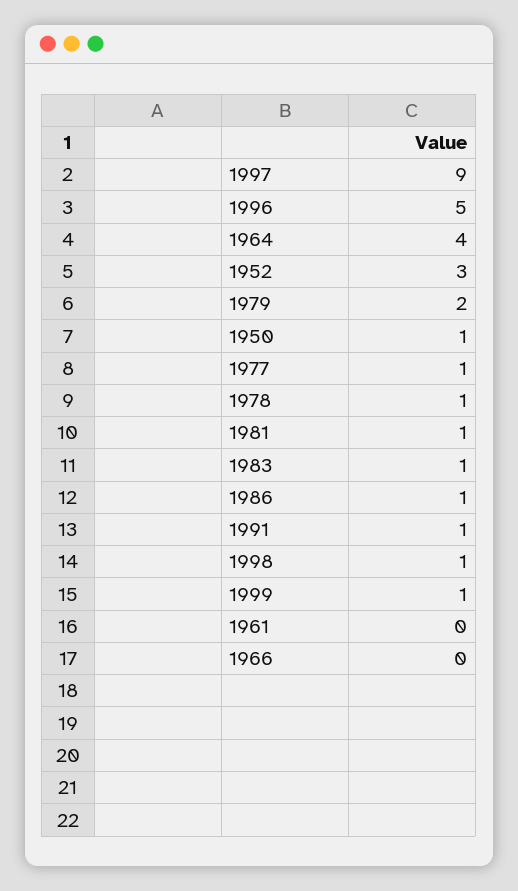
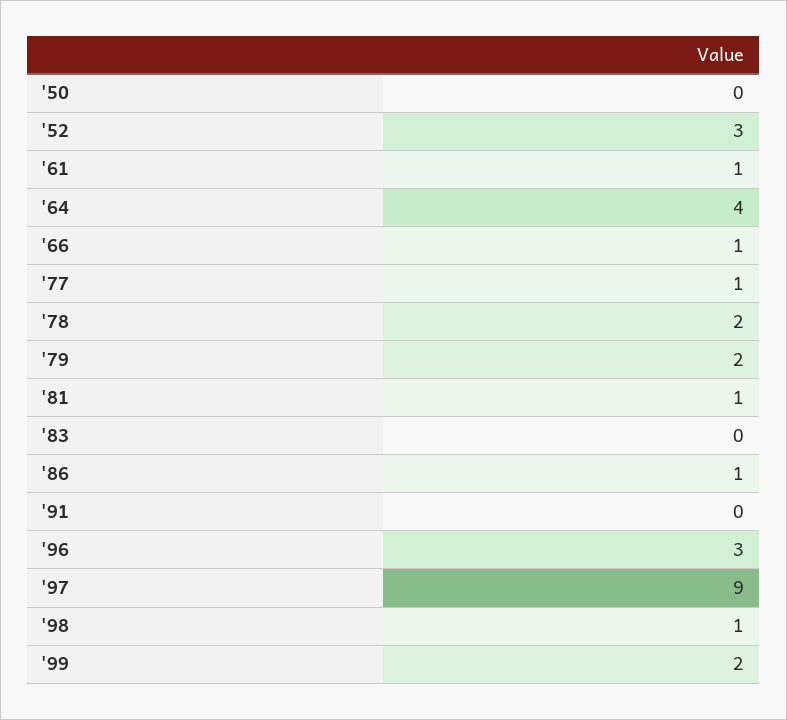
1996: 5 -> 3
1950: 1 -> 0
1978: 1 -> 2
1983: 1 -> 0
1991: 1 -> 0
1999: 1 -> 2
1961: 0 -> 1
1966: 0 -> 1

